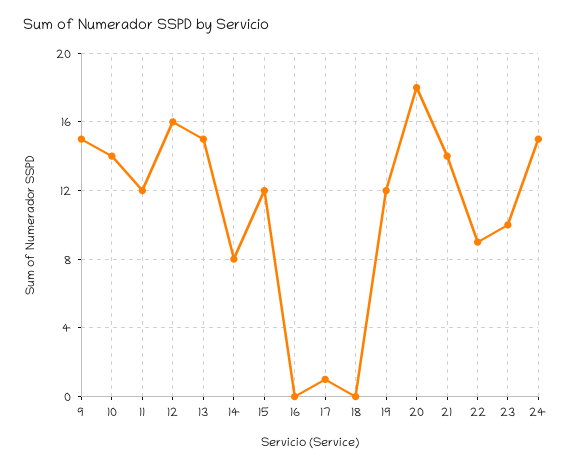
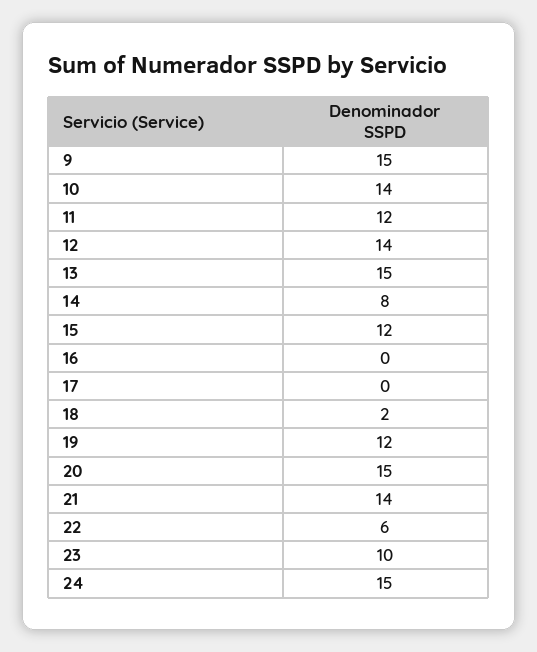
12: 16 -> 14
17: 1 -> 0
18: 0 -> 2
20: 18 -> 15
22: 9 -> 6

